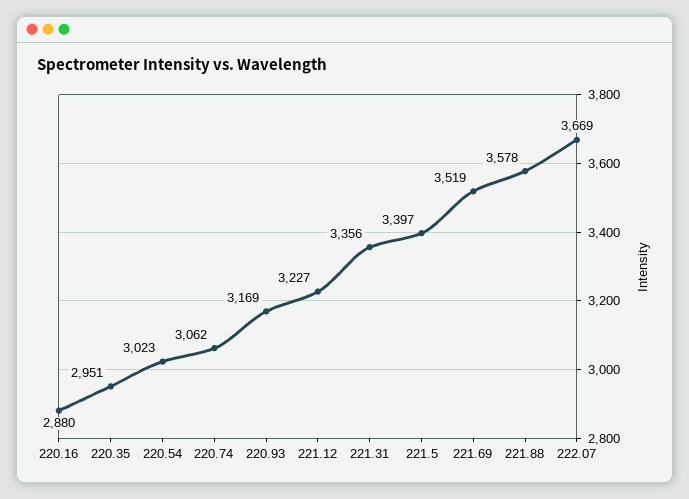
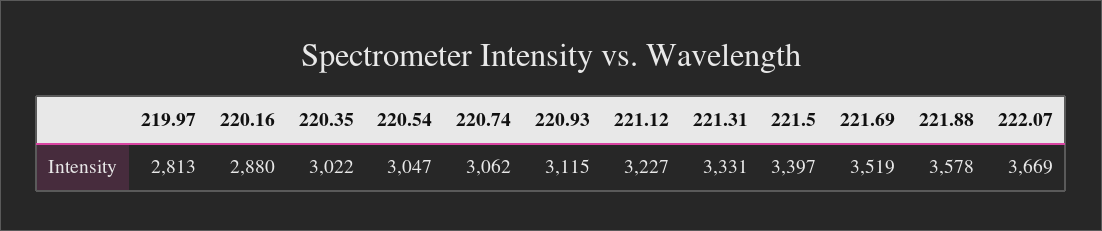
220.35: 2951 -> 3022
220.54: 3023 -> 3047
220.93: 3169 -> 3115
221.31: 3356 -> 3331
219.97: none -> 2813

